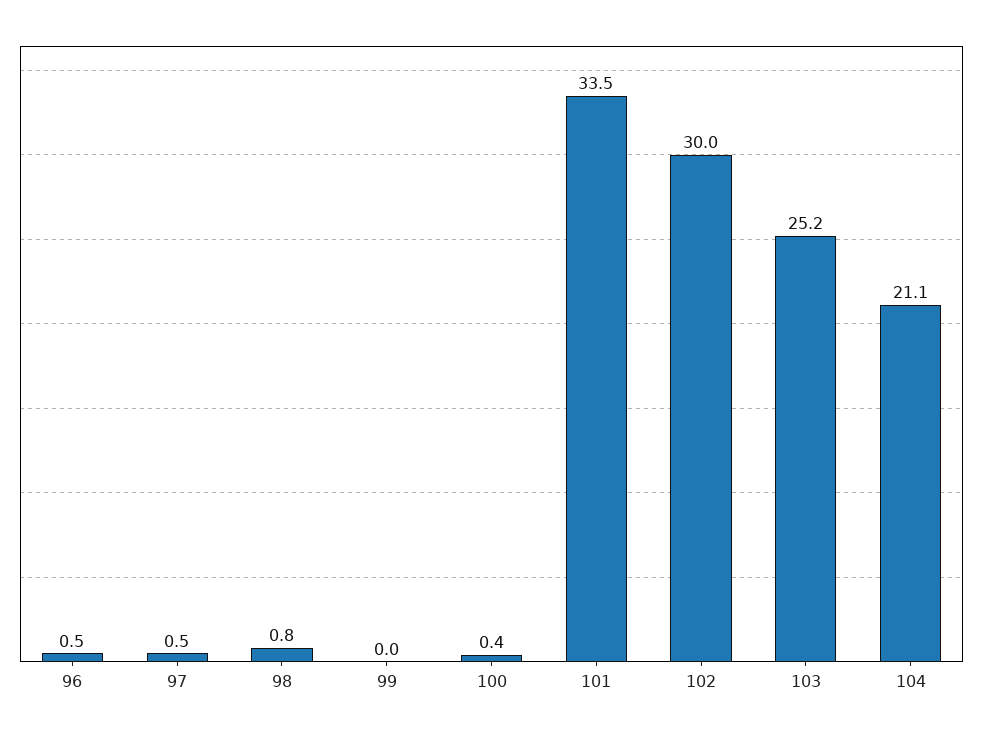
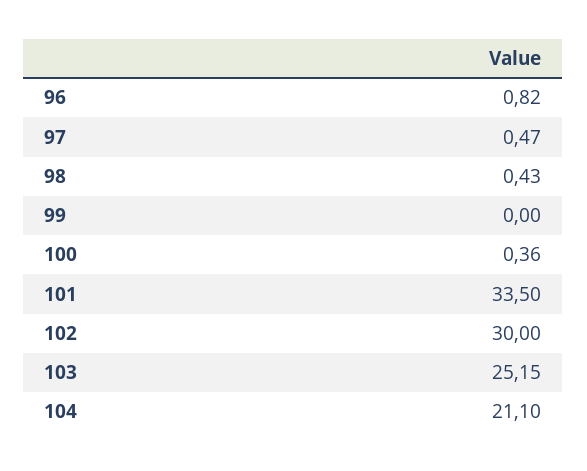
96: 0.5 -> 0.82
98: 0.8 -> 0.43

